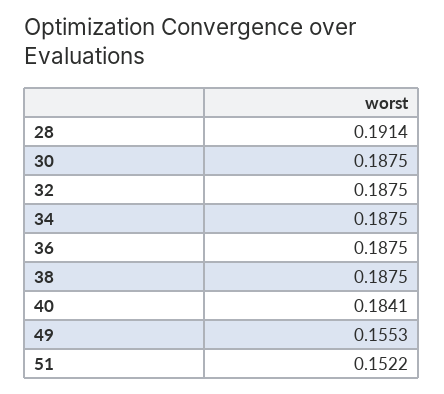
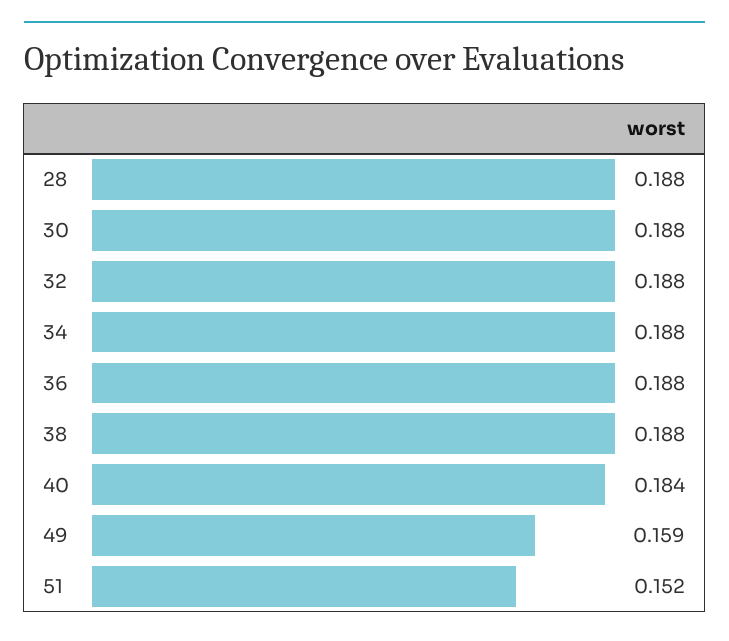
28: 0.1914 -> 0.188
49: 0.1553 -> 0.159

